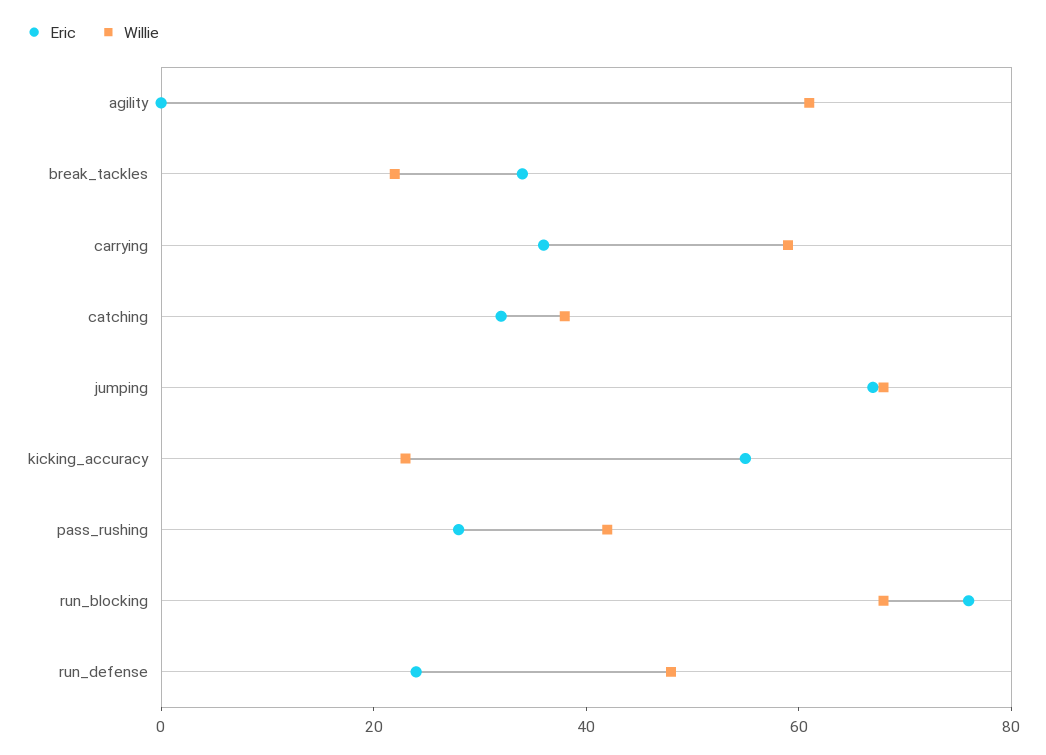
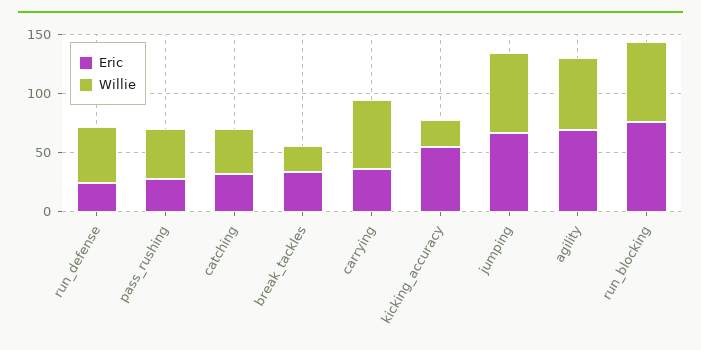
Eric, agility: 0 -> 70

